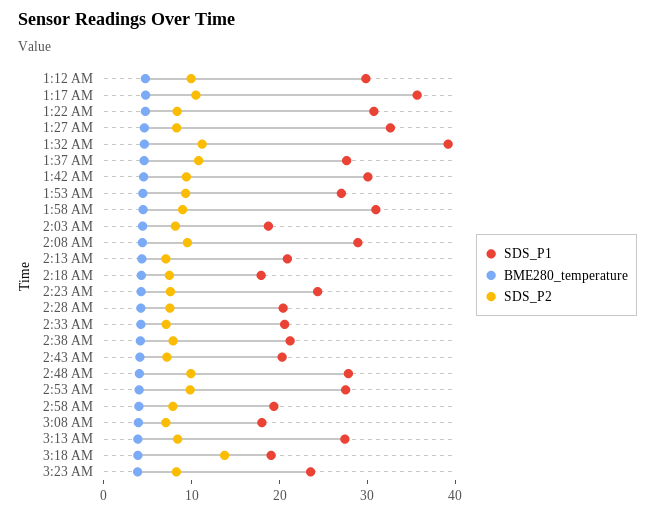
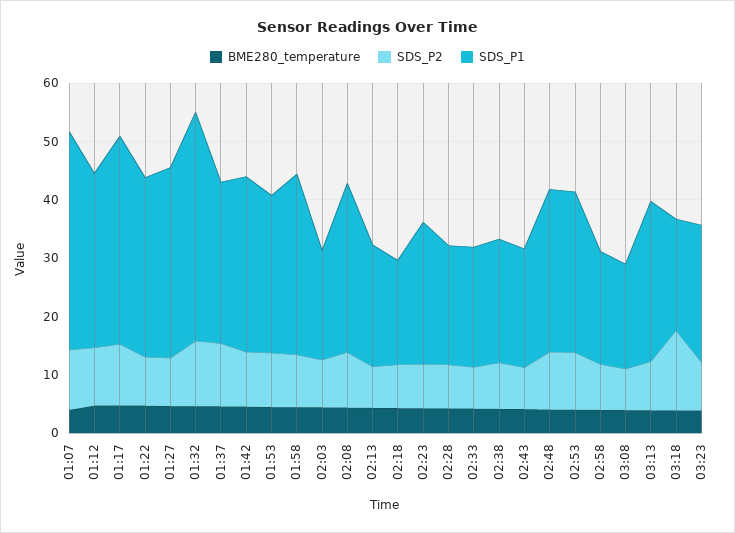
BME280_temperature, 01:07: none -> 4
SDS_P2, 01:07: none -> 10
SDS_P1, 01:07: none -> 38

